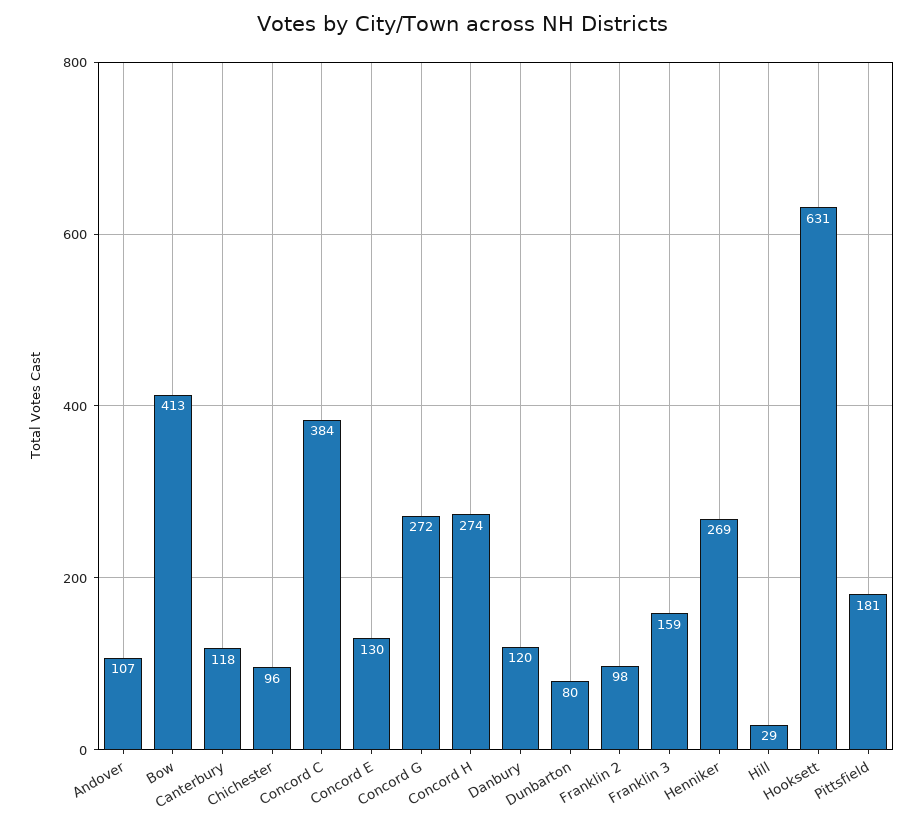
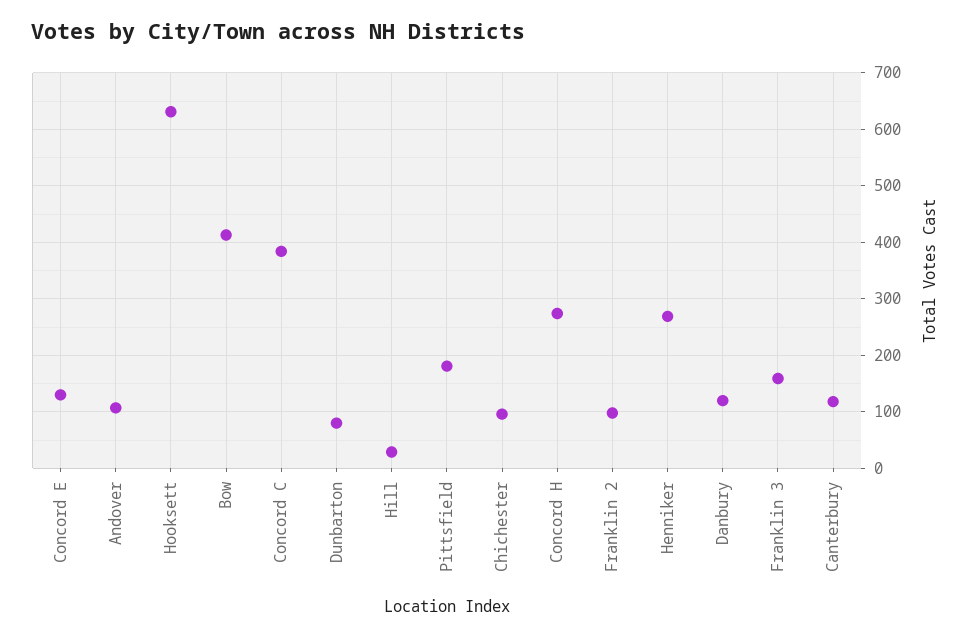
Concord G: 272 -> none

